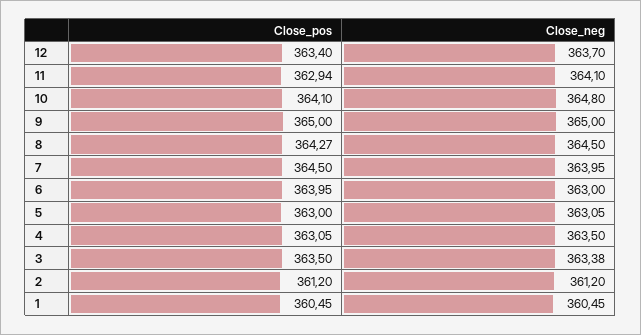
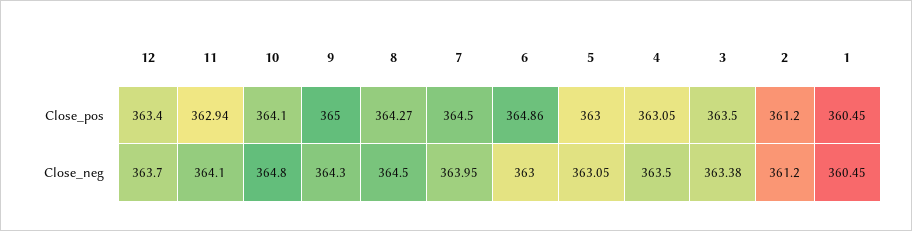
Close_neg, 9: 365 -> 364.3
Close_pos, 6: 363.95 -> 364.86

